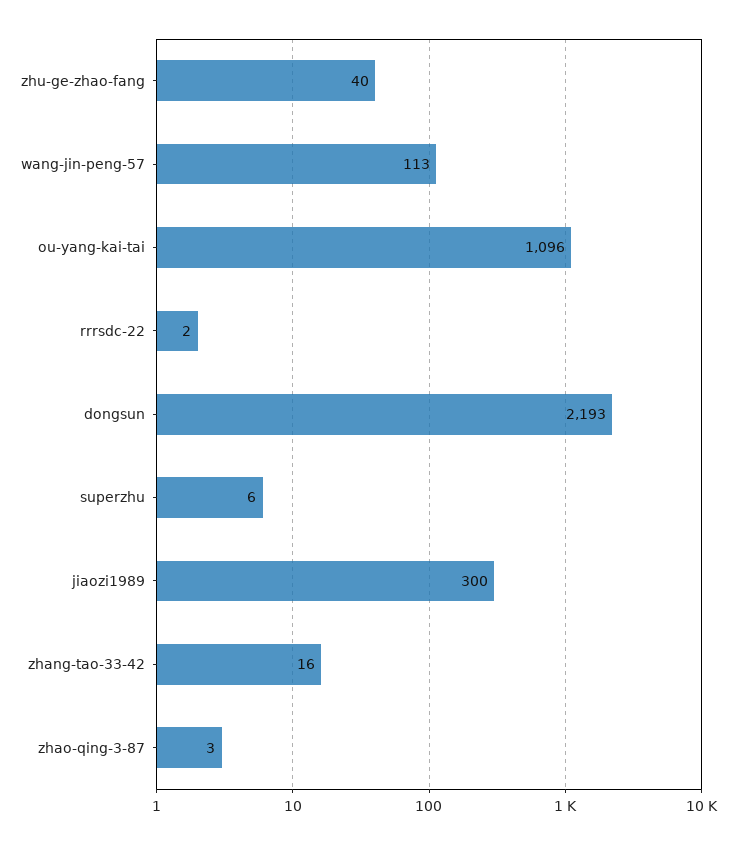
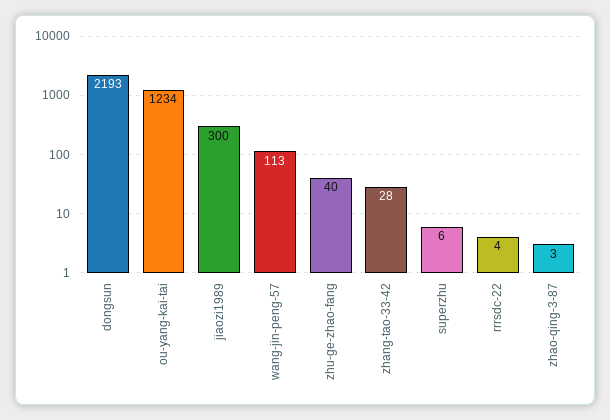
ou-yang-kai-tai: 1096 -> 1234
rrrsdc-22: 2 -> 4
zhang-tao-33-42: 16 -> 28

